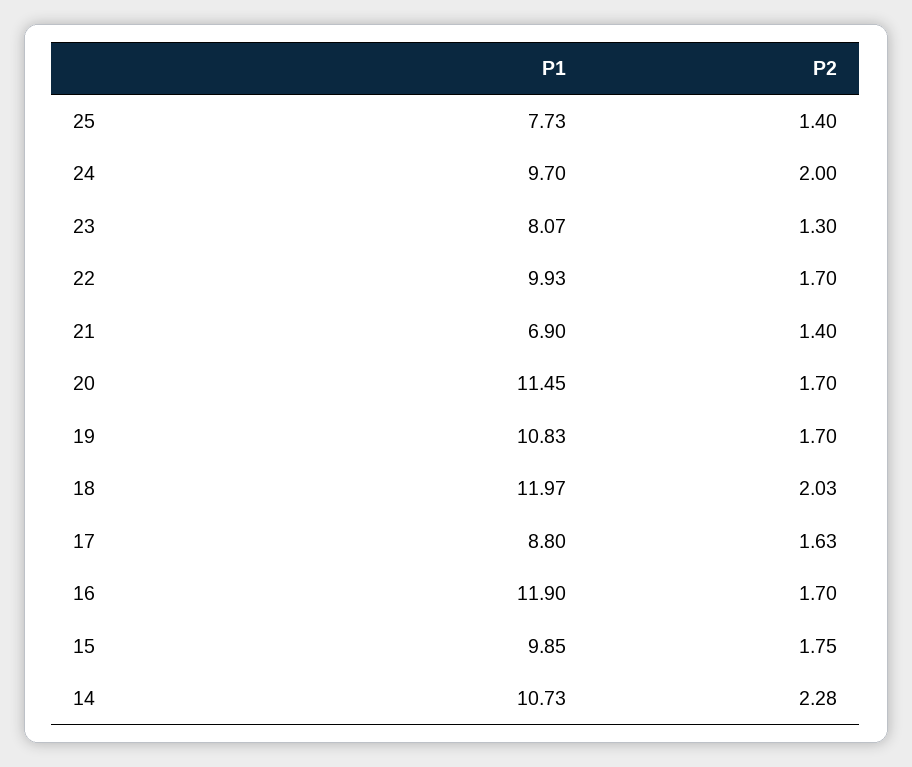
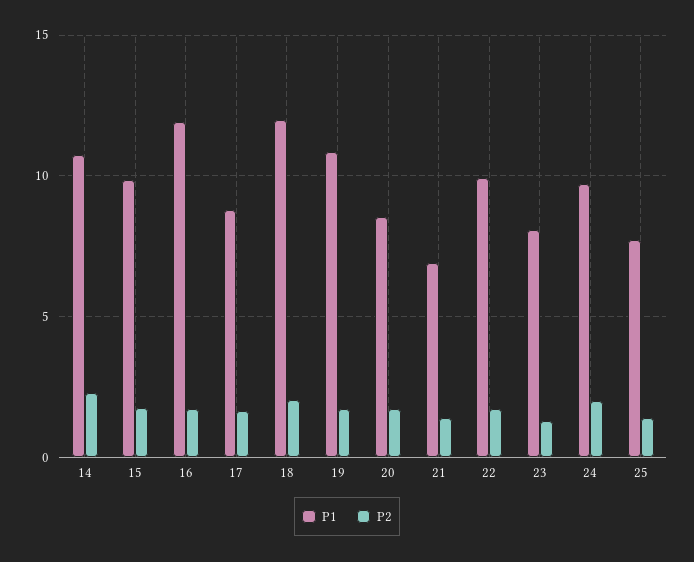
P1, 20: 11.45 -> 8.5

